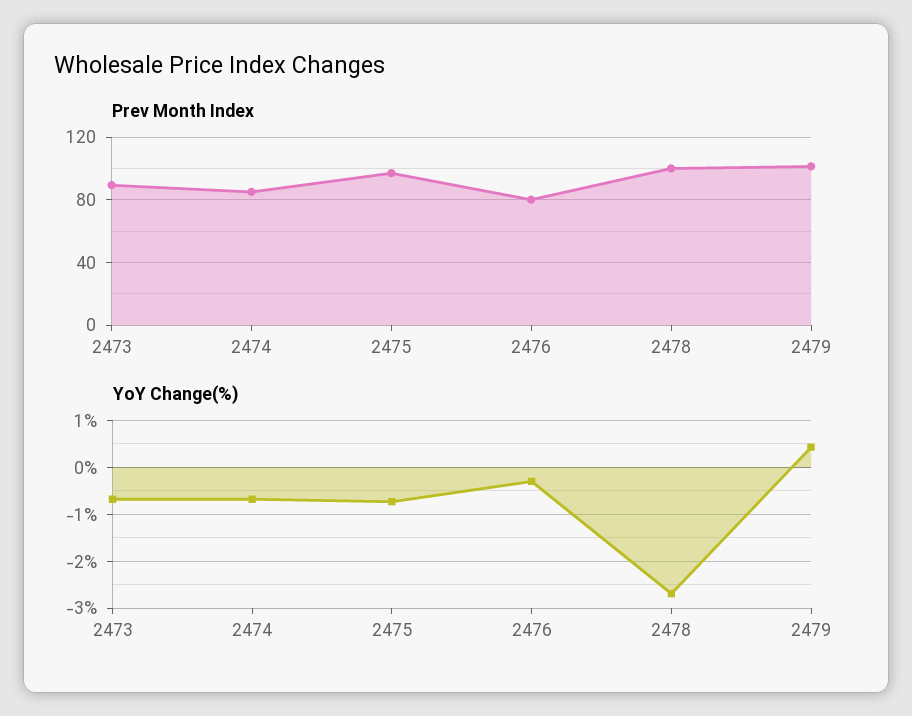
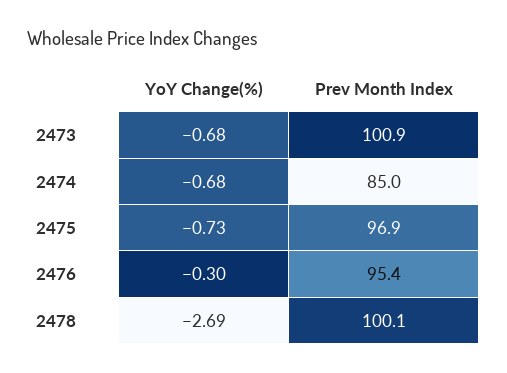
Prev Month Index, 2473: 90 -> 100.9
Prev Month Index, 2476: 80 -> 95.4
Prev Month Index, 2479: 100 -> none
YoY Change(%), 2479: 0.4 -> none

